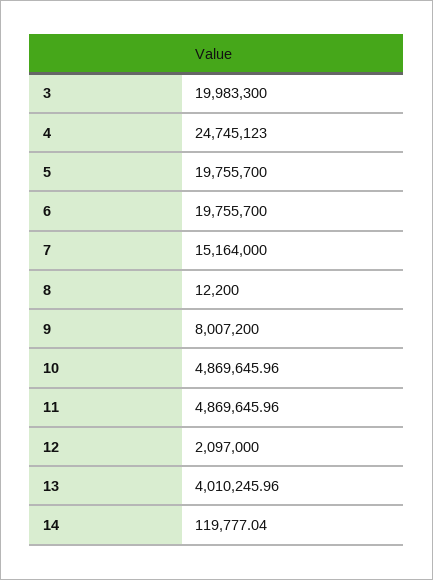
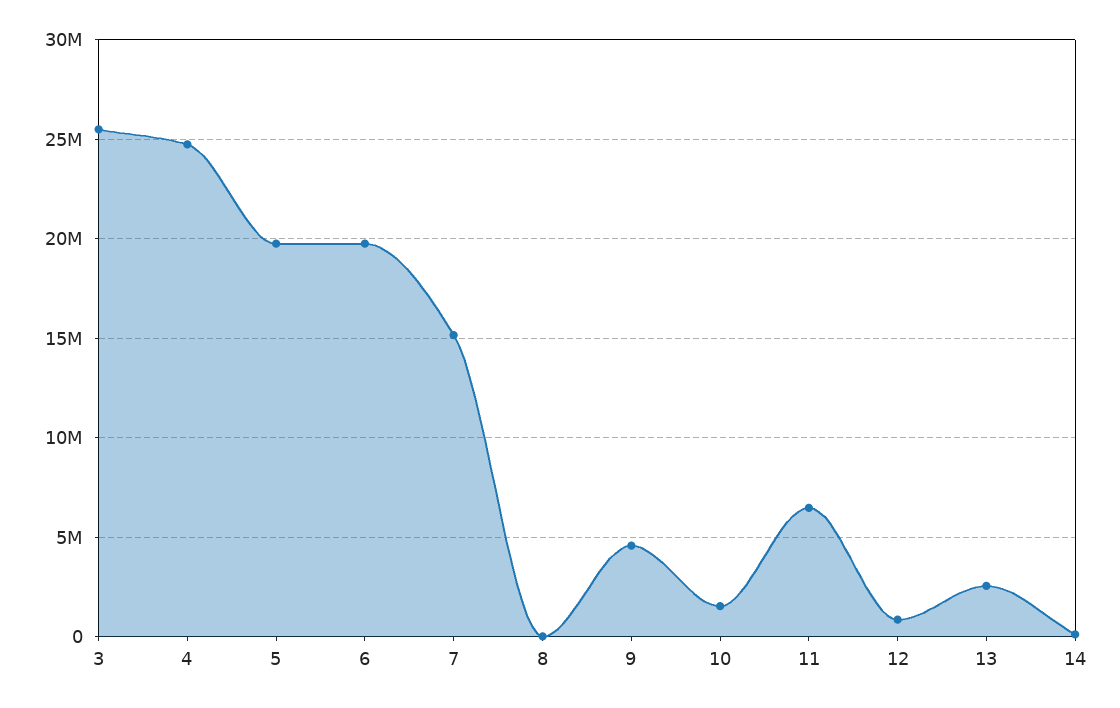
3: 19983300 -> 25500000
9: 8007200 -> 4500000
10: 4869645.96 -> 1500000
11: 4869645.96 -> 6500000
12: 2097000 -> 1000000
13: 4010245.96 -> 2500000

